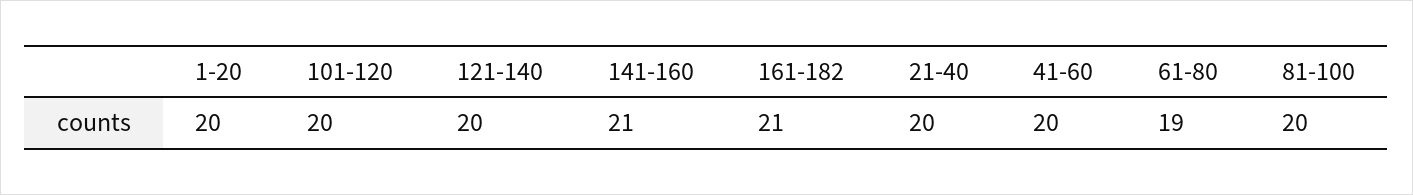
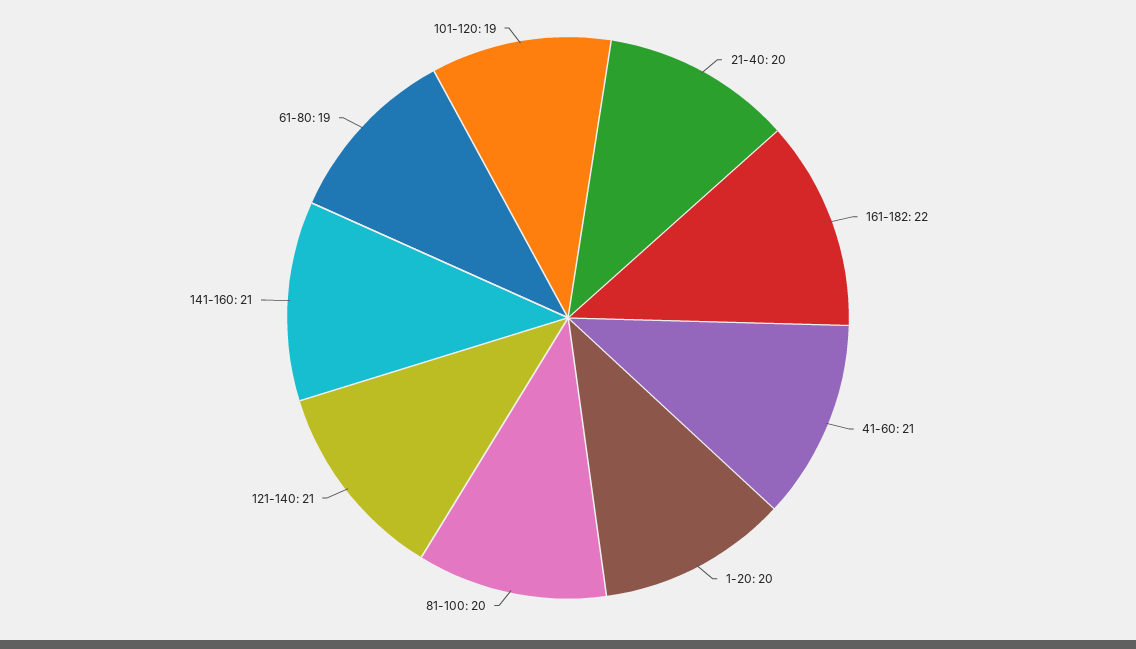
101-120: 20 -> 19
121-140: 20 -> 21
161-182: 21 -> 22
41-60: 20 -> 21

